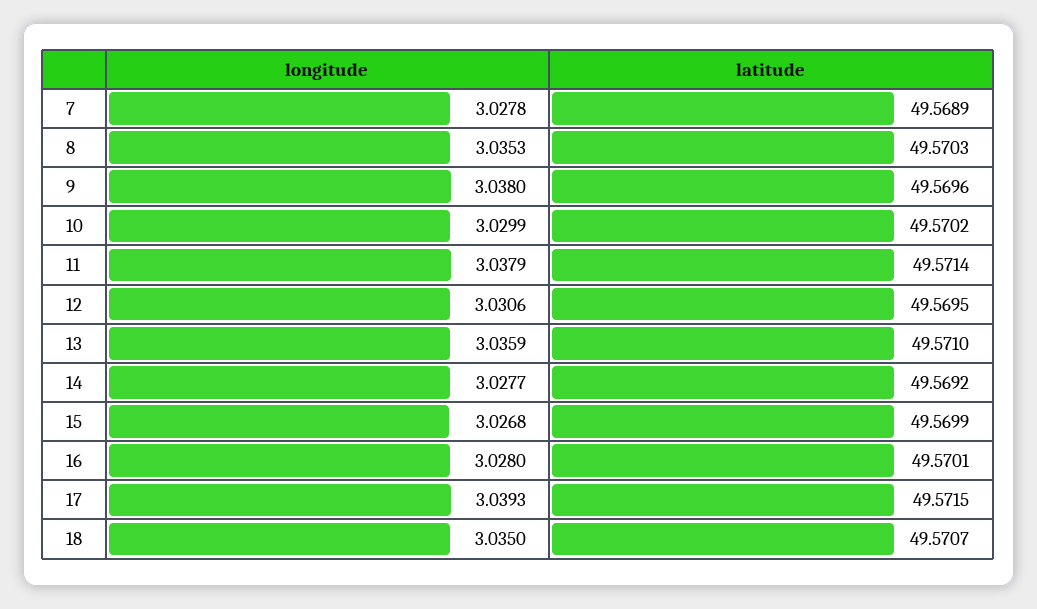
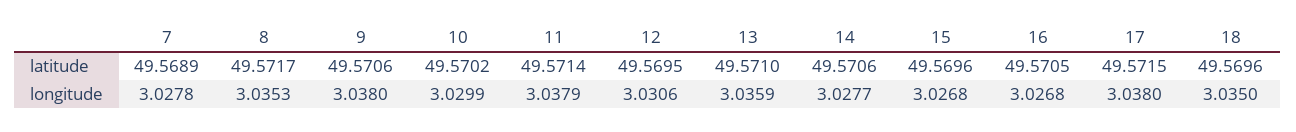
latitude, 8: 49.5703 -> 49.5717
latitude, 9: 49.5696 -> 49.5706
latitude, 14: 49.5692 -> 49.5706
latitude, 15: 49.5699 -> 49.5696
longitude, 16: 3.028 -> 3.0268
latitude, 16: 49.5701 -> 49.5705
longitude, 17: 3.0393 -> 3.038
latitude, 18: 49.5707 -> 49.5696

